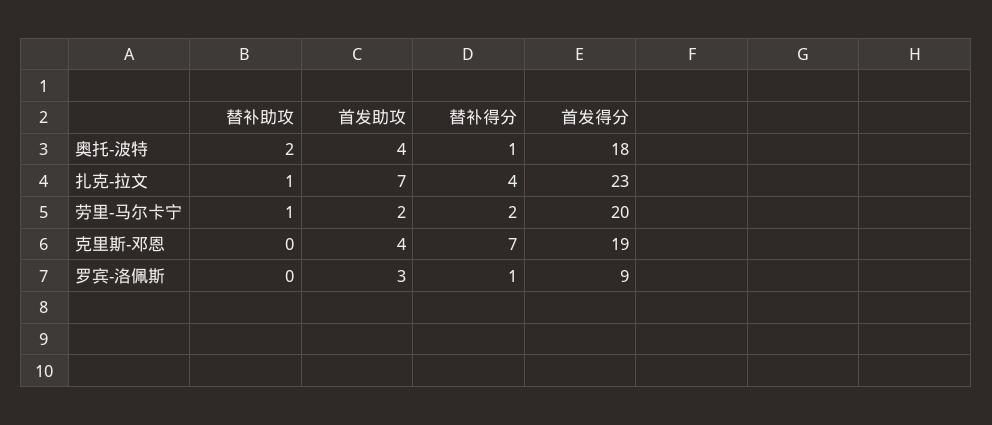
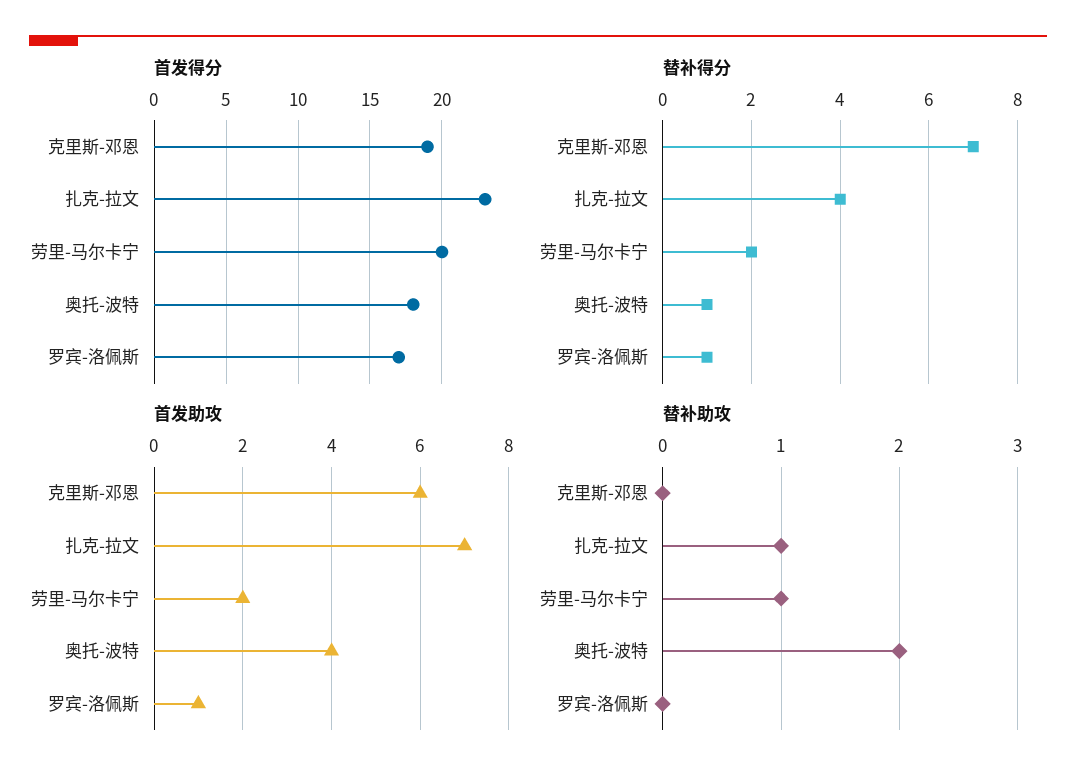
首发助攻, 克里斯-邓恩: 4 -> 6
首发助攻, 罗宾-洛佩斯: 3 -> 1
首发得分, 罗宾-洛佩斯: 9 -> 17

